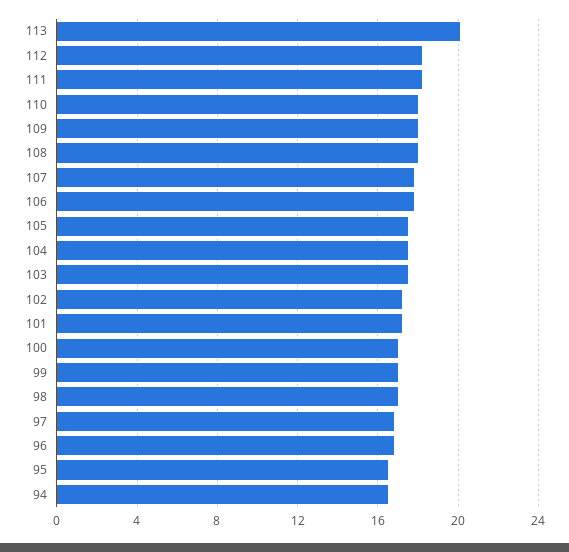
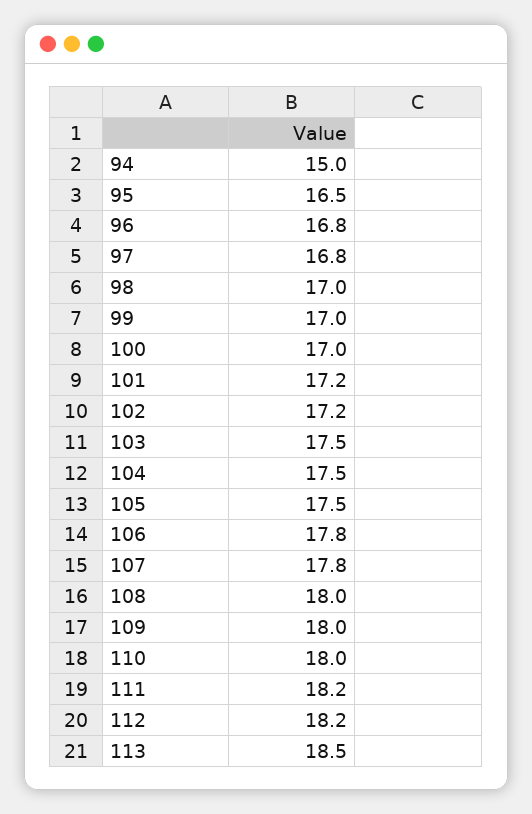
113: 20 -> 18.5
94: 16.5 -> 15

